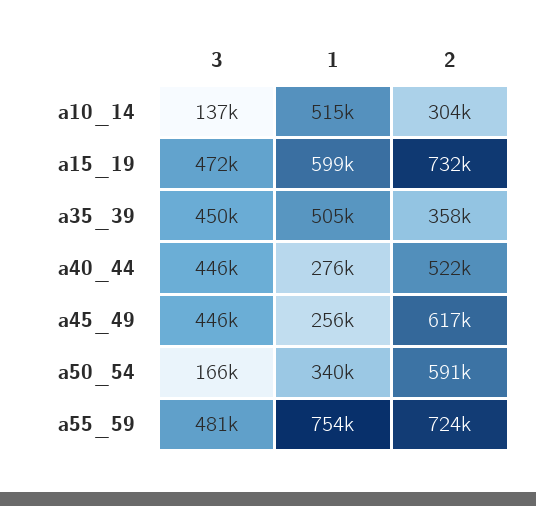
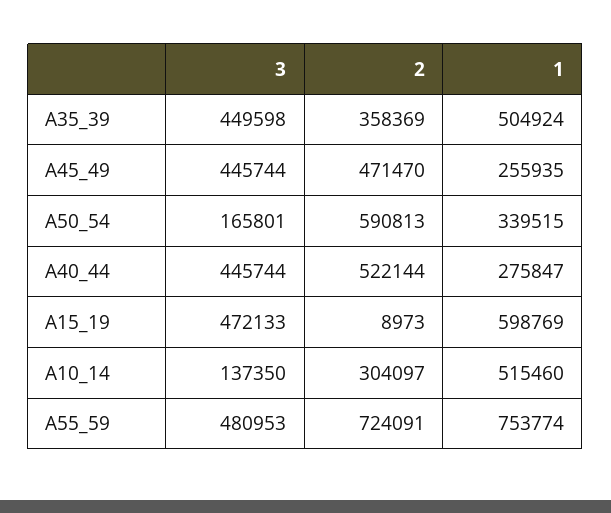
2, a15_19: 732000 -> 8973
2, a45_49: 617000 -> 471470

